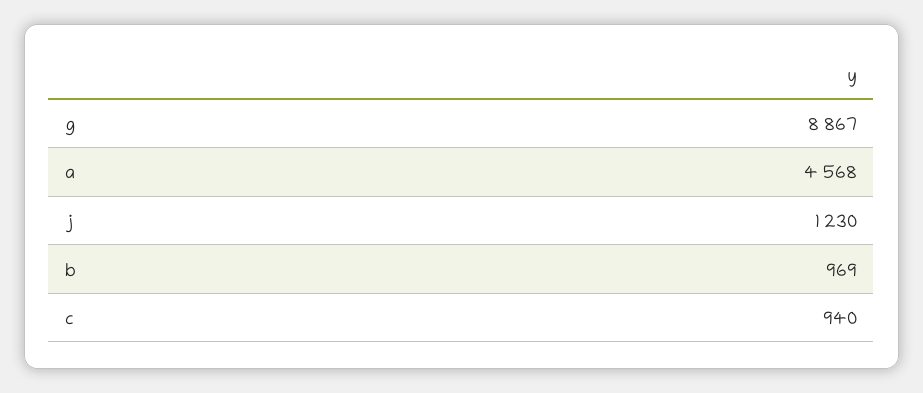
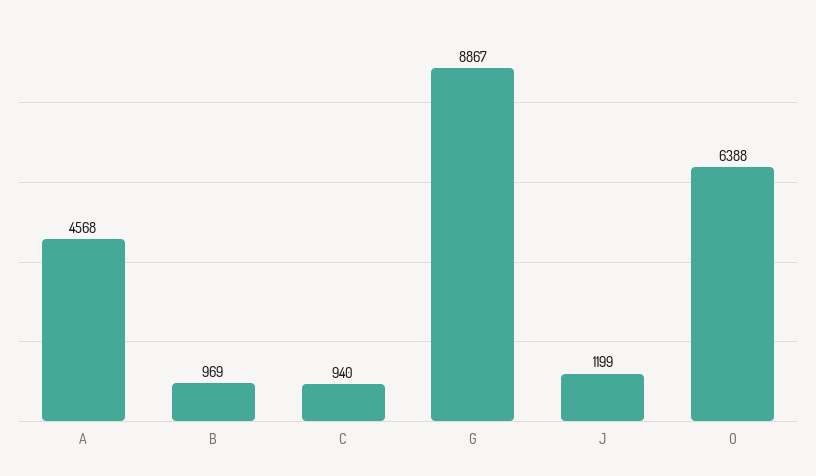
j: 1230 -> 1199
O: none -> 6388

